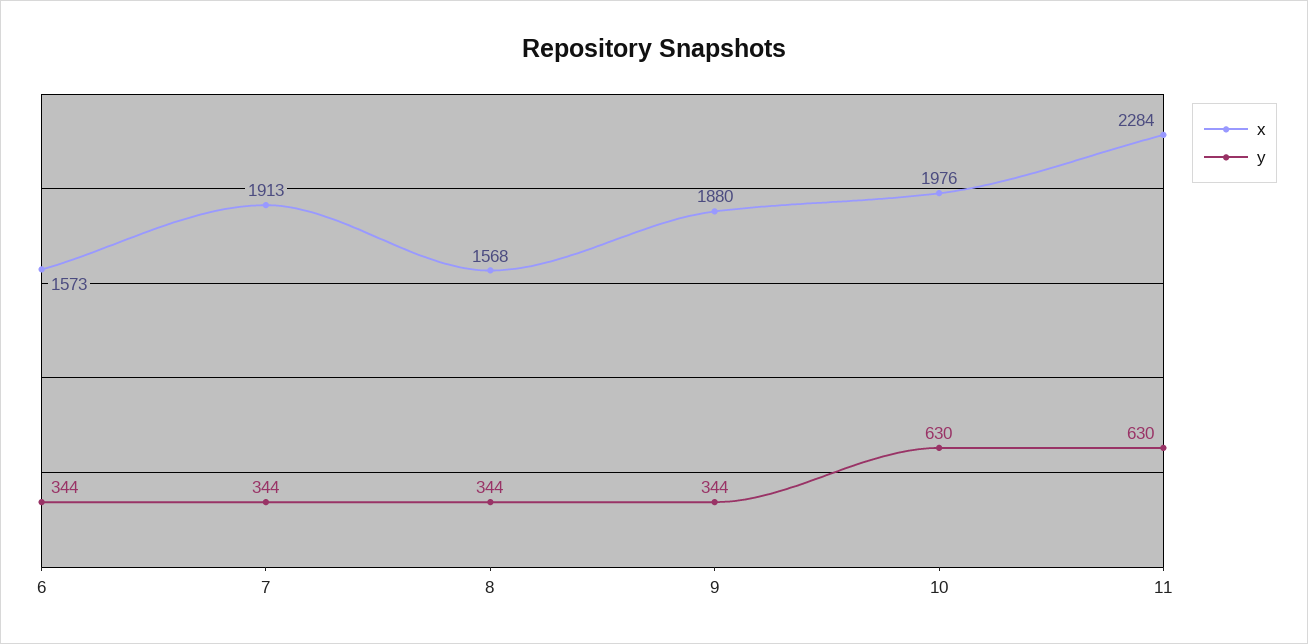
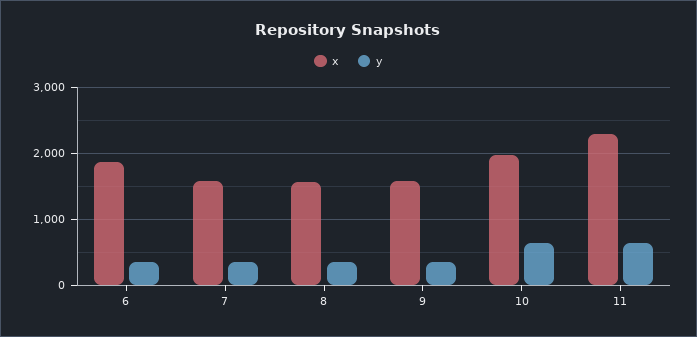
x, 6: 1573 -> 1900
x, 7: 1913 -> 1600
x, 9: 1880 -> 1600

